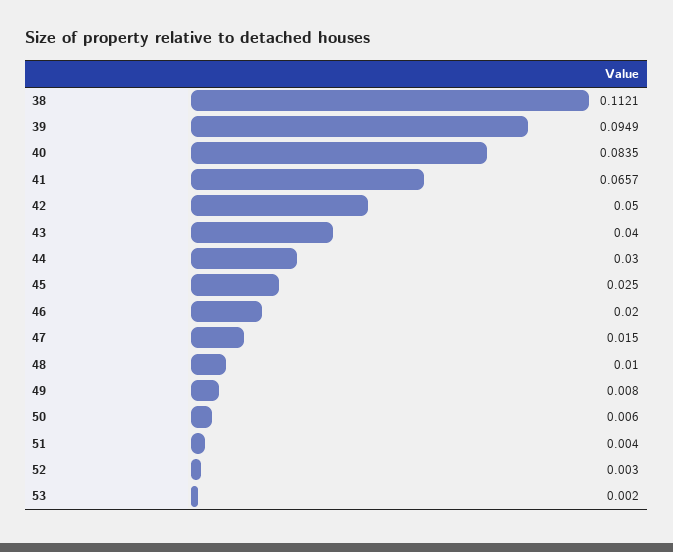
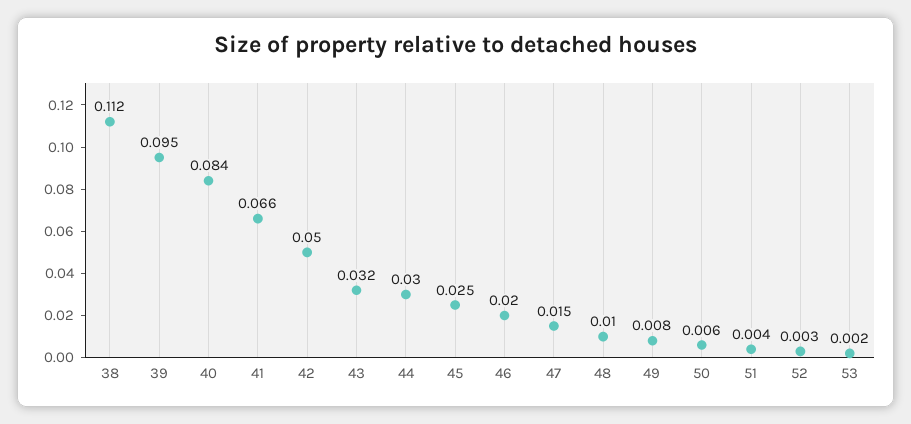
43: 0.04 -> 0.032

